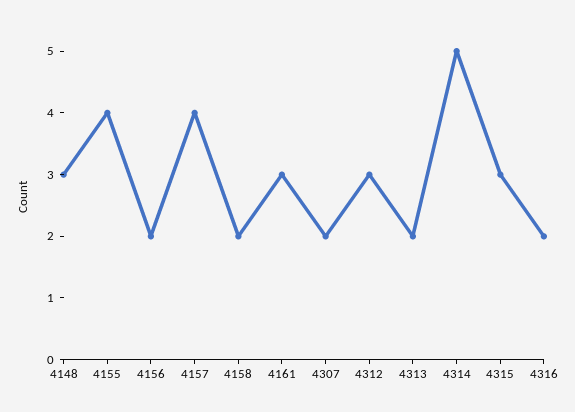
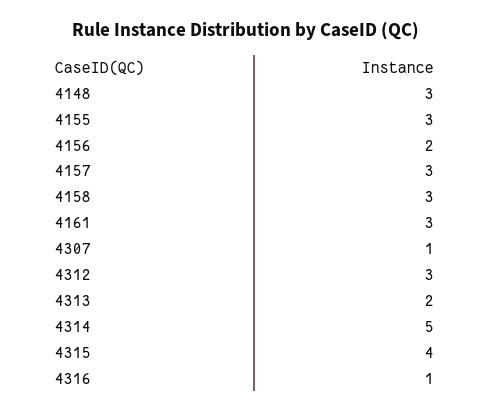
4155: 4 -> 3
4157: 4 -> 3
4158: 2 -> 3
4307: 2 -> 1
4315: 3 -> 4
4316: 2 -> 1

